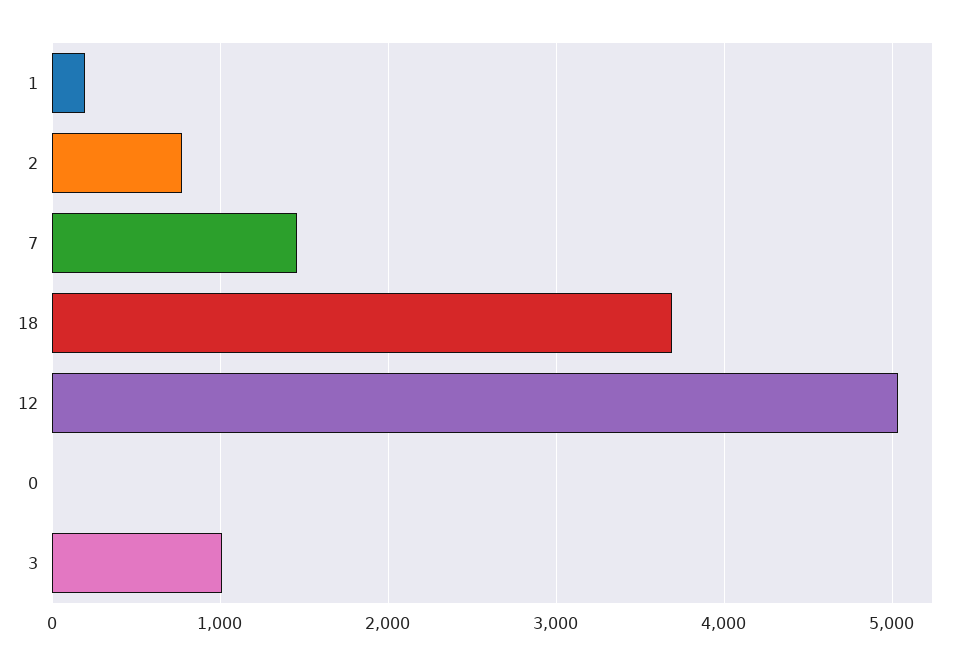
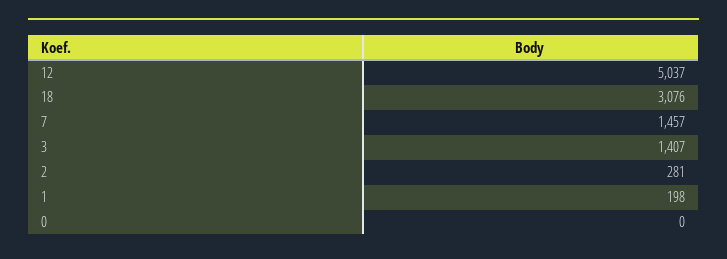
2: 800 -> 281
18: 3700 -> 3076
3: 1000 -> 1407

